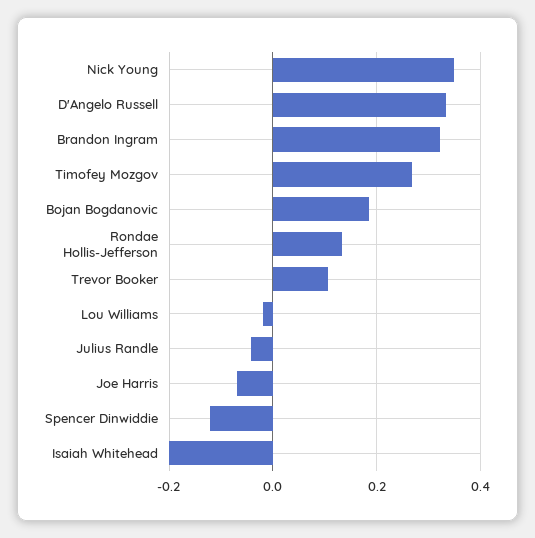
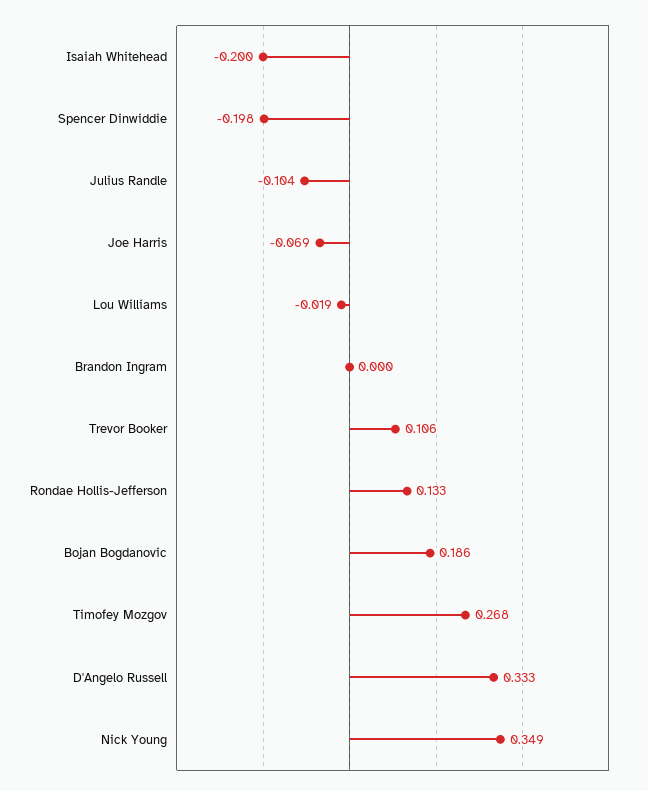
Brandon Ingram: 0.32 -> 0
Julius Randle: -0.04 -> -0.104
Spencer Dinwiddie: -0.12 -> -0.198

